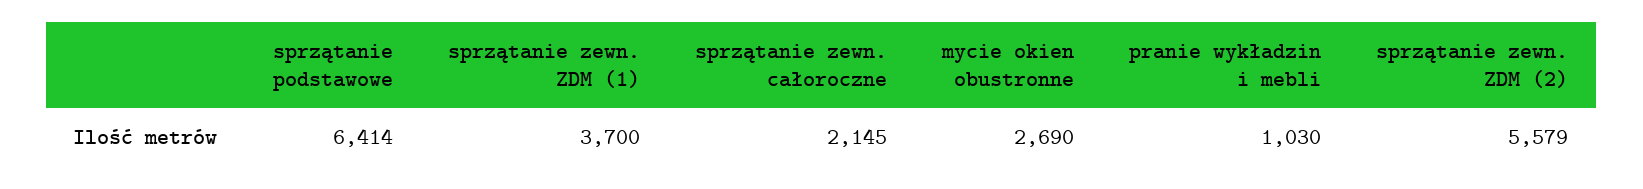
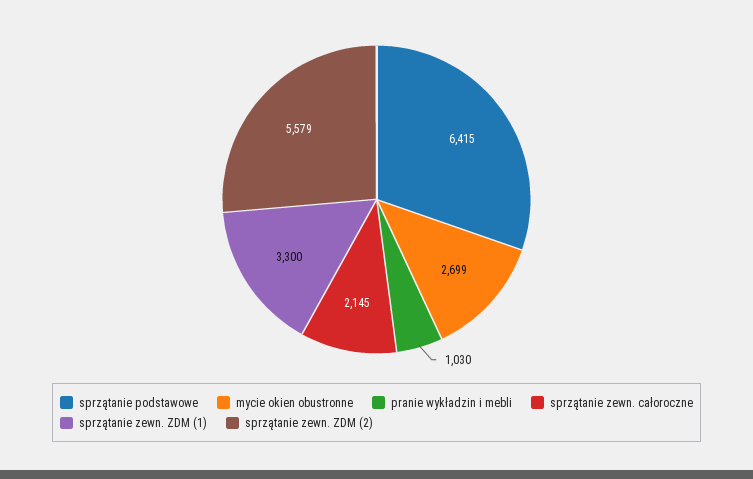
sprzątanie podstawowe: 6414 -> 6415
sprzątanie zewn. ZDM (1): 3700 -> 3300
mycie okien obustronne: 2690 -> 2699

